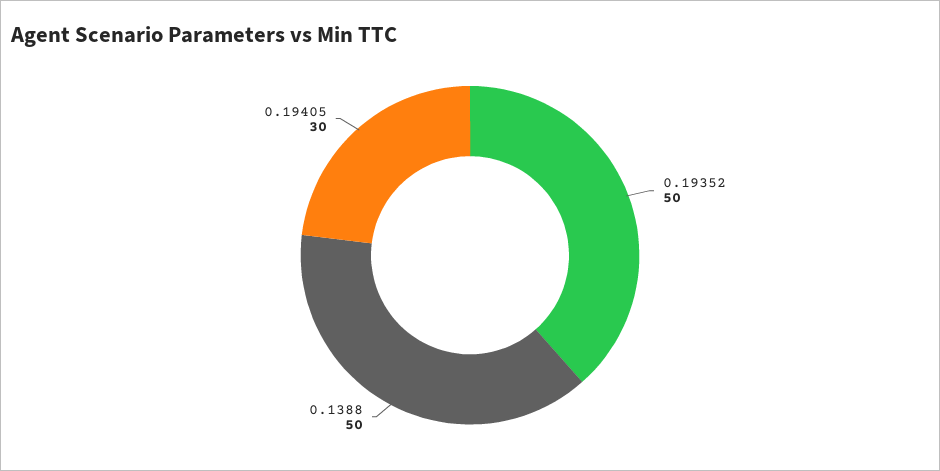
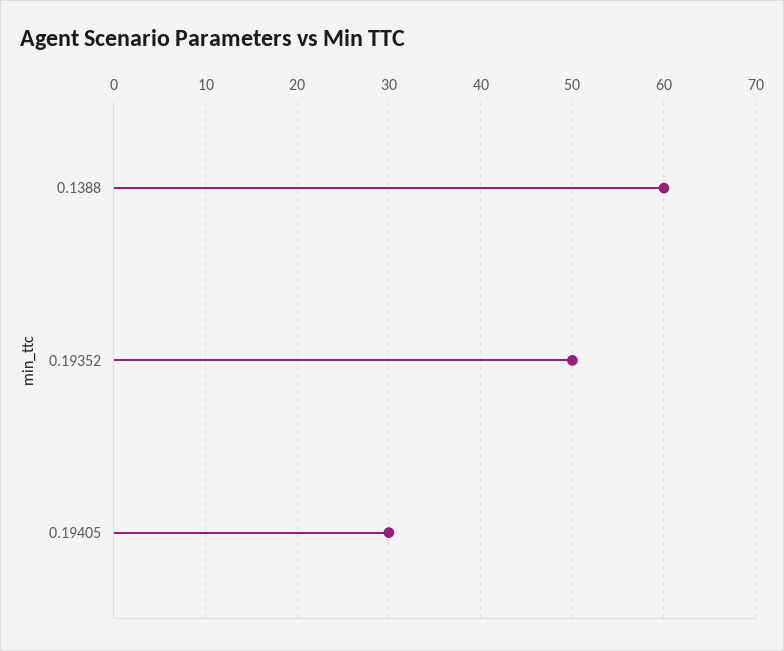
0.1388: 50 -> 60

